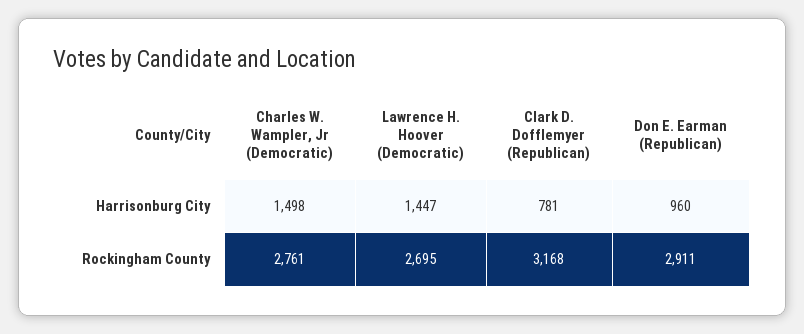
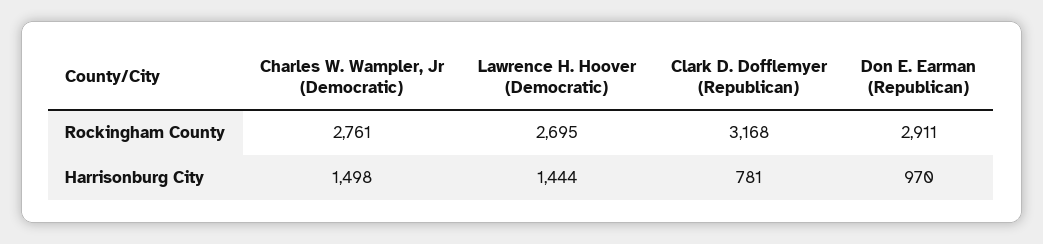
Lawrence H. Hoover (Democratic), Harrisonburg City: 1447 -> 1444
Don E. Earman (Republican), Harrisonburg City: 960 -> 970

